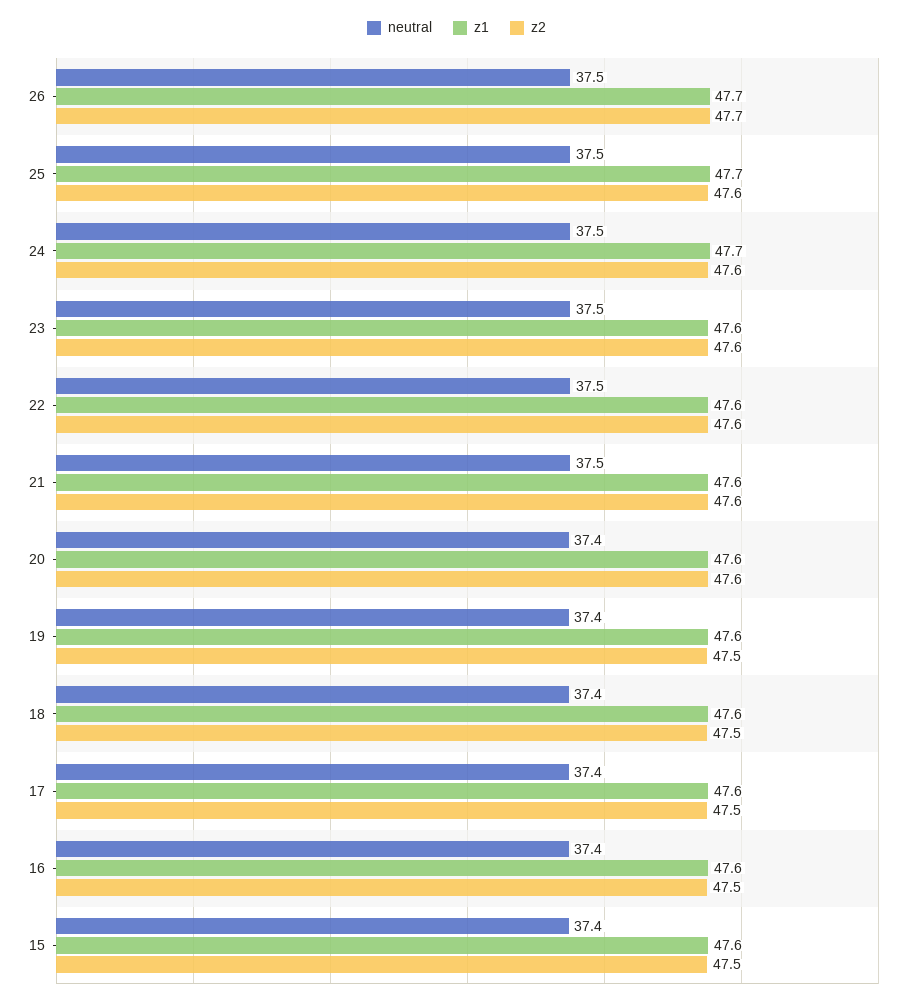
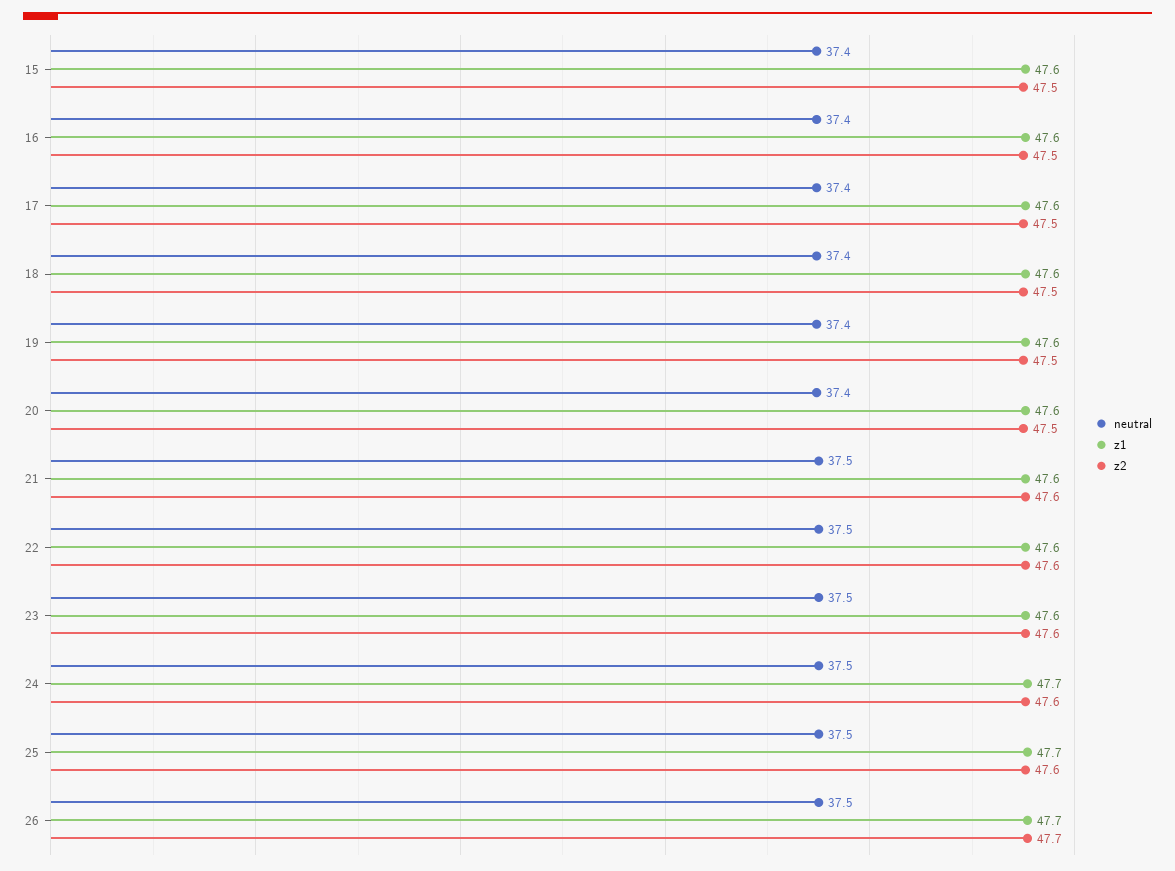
z2, 20: 47.6 -> 47.5

